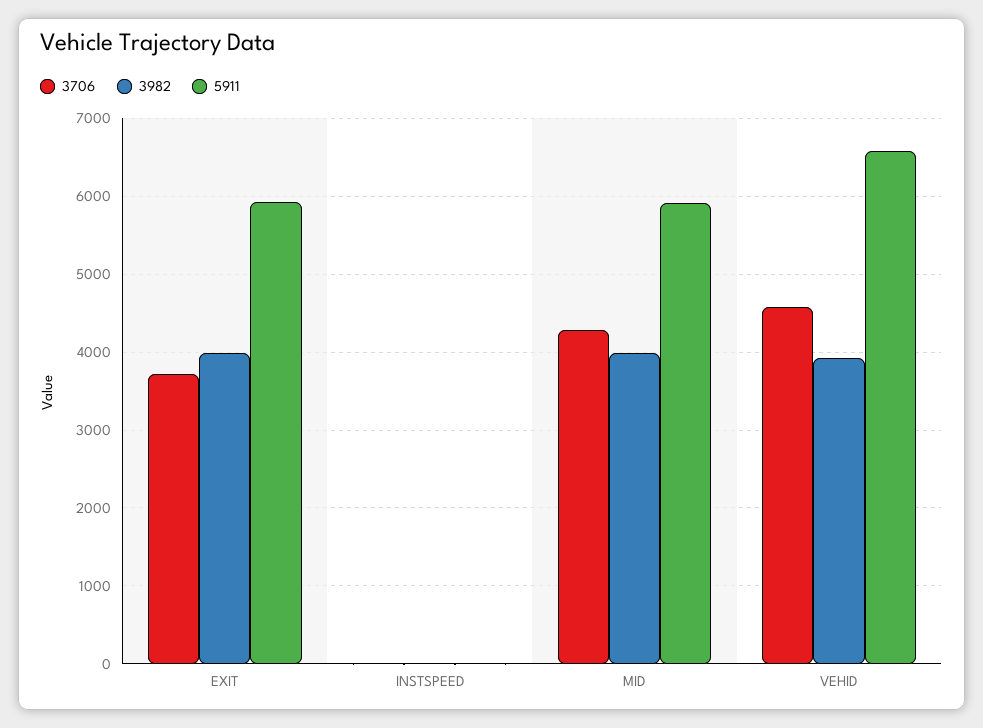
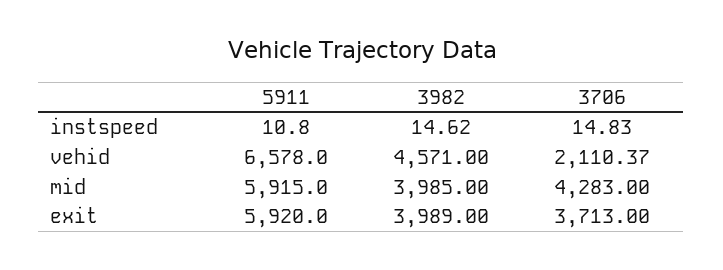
3706, VEHID: 4600 -> 2110.37
3982, VEHID: 3900 -> 4571

